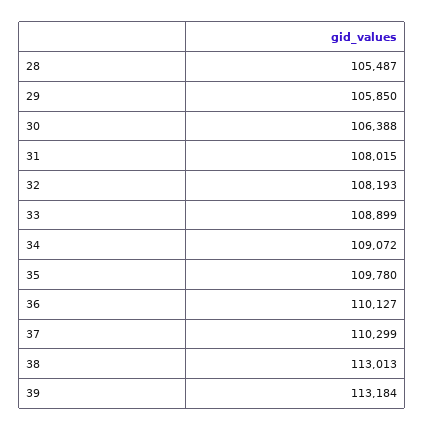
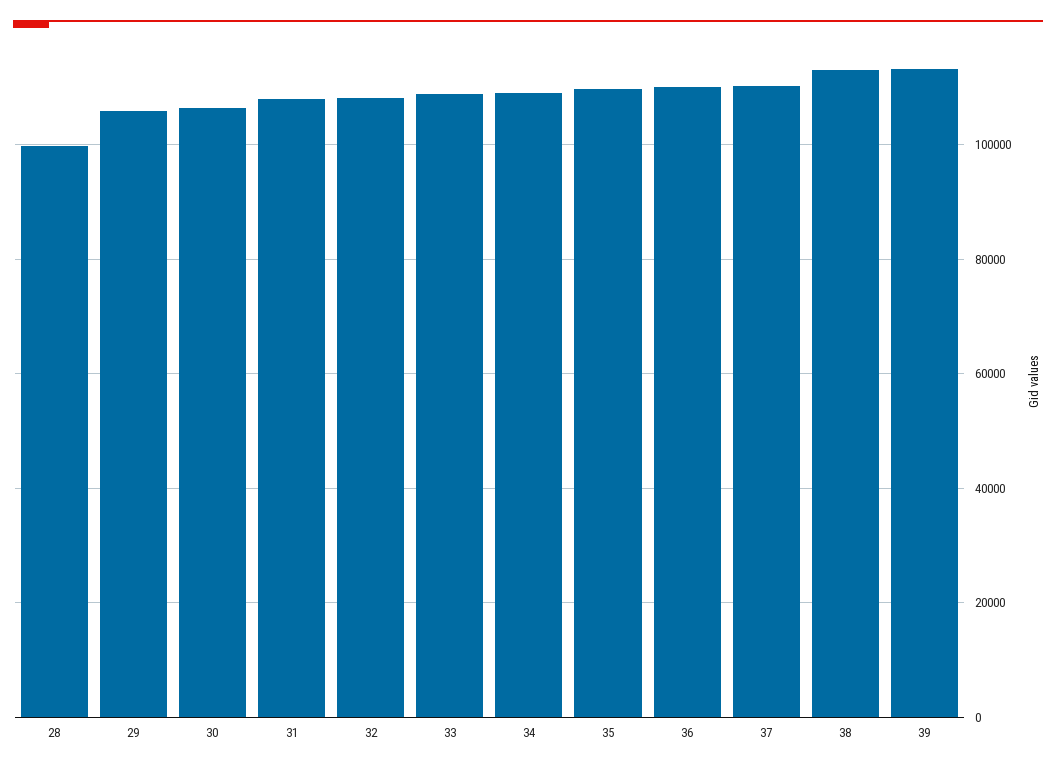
28: 105487 -> 100000

